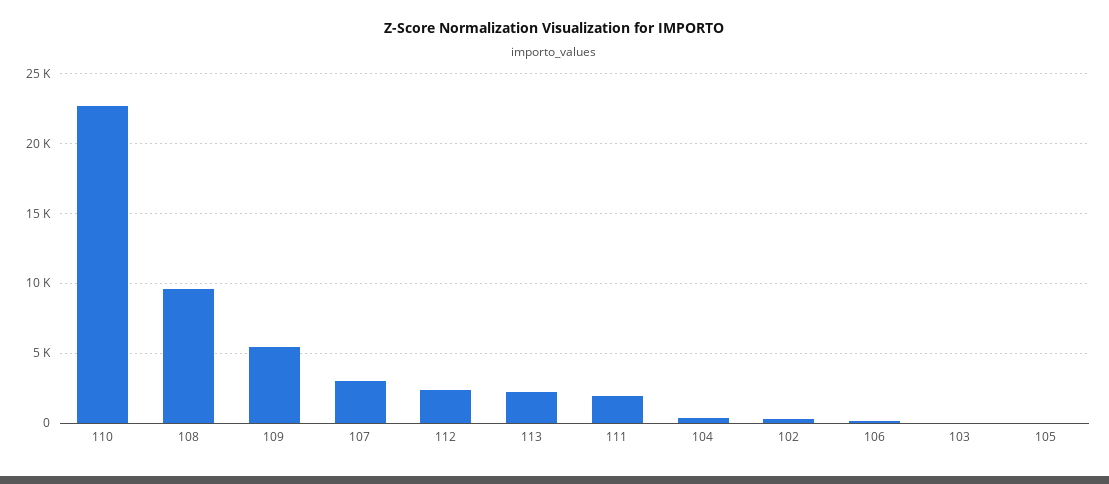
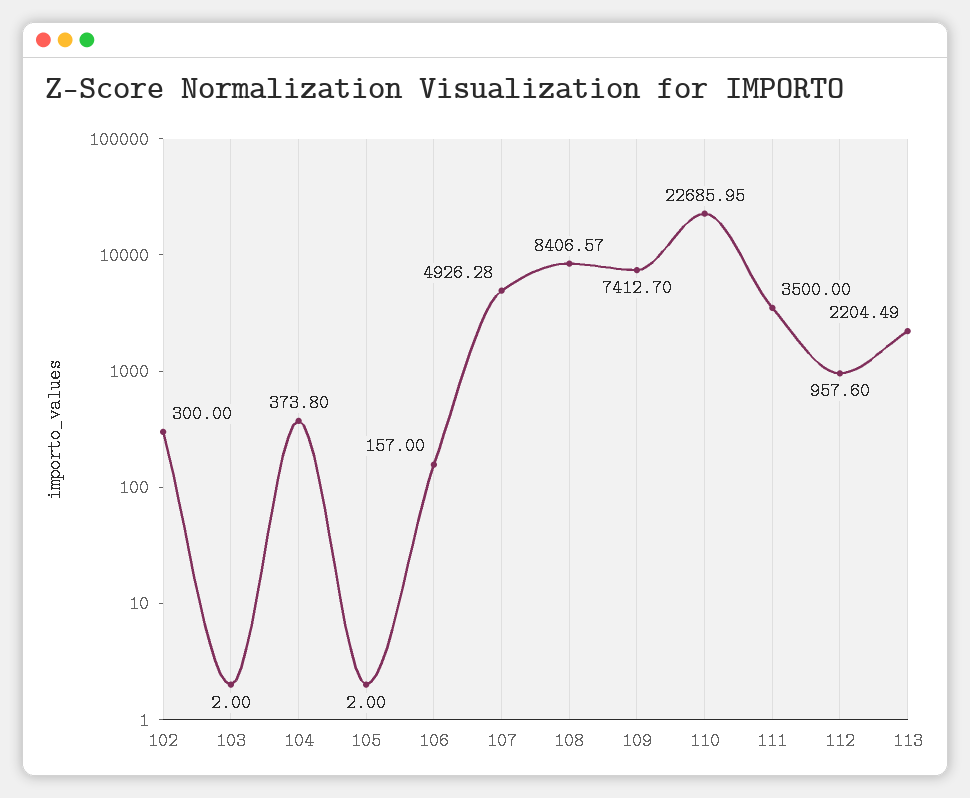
108: 9500 -> 8406.57
109: 5500 -> 7412.7
107: 3000 -> 4926.28
112: 2500 -> 957.6
111: 2000 -> 3500

